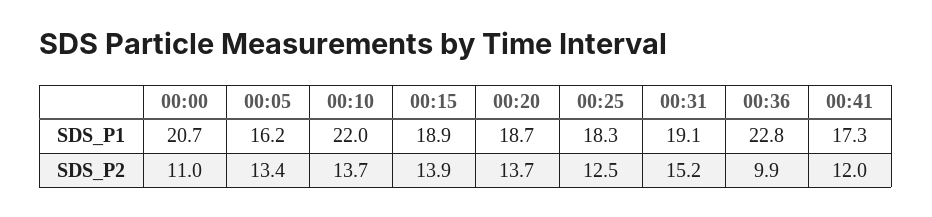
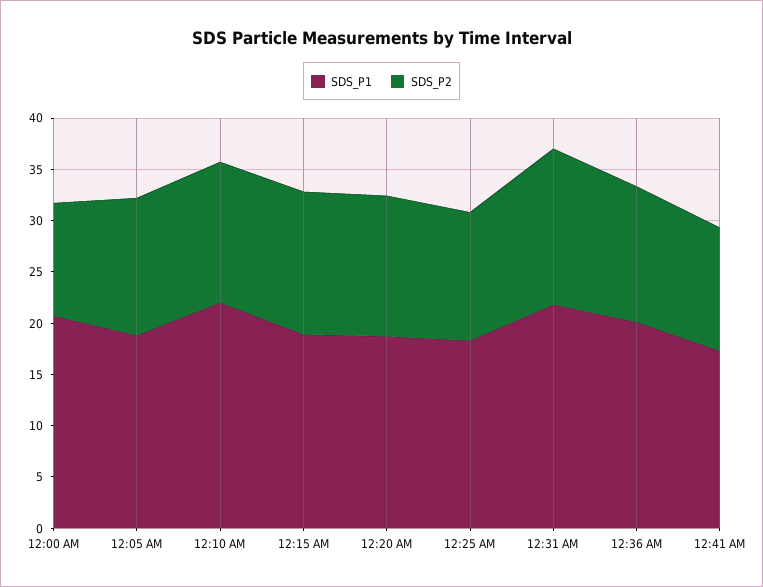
SDS_P1, 00:05: 16.2 -> 19
SDS_P1, 00:31: 19.1 -> 22
SDS_P1, 00:36: 22.8 -> 20
SDS_P2, 00:36: 9.9 -> 13

